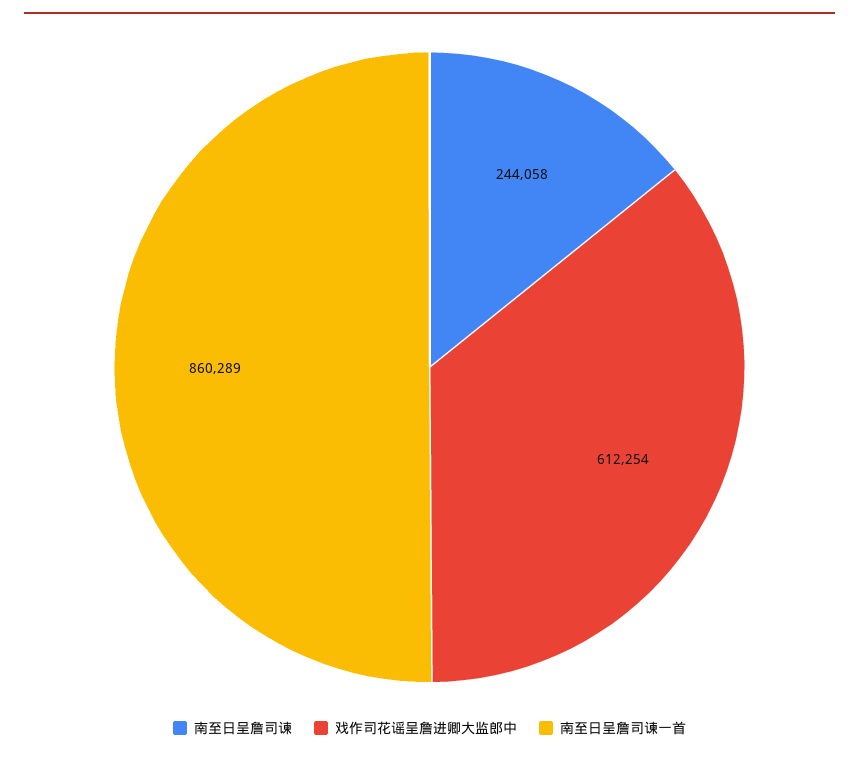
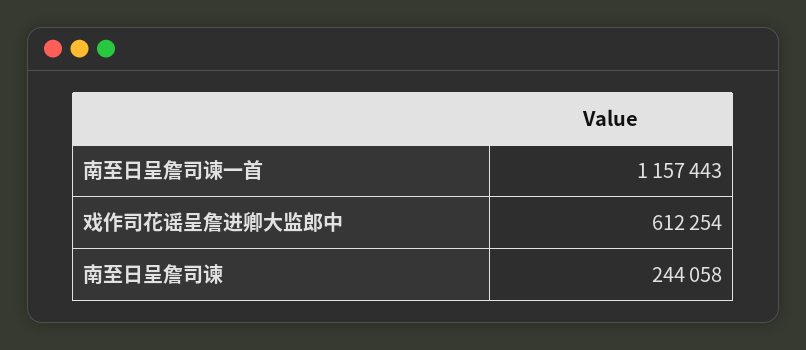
南至日呈詹司谏一首: 860289 -> 1157443

